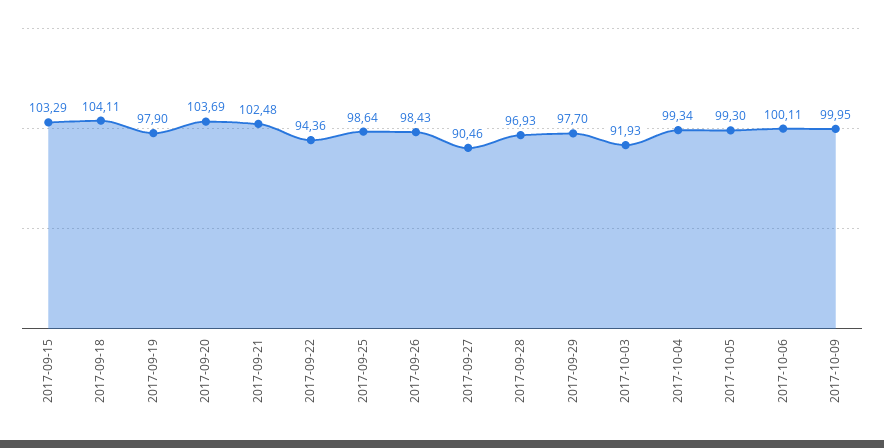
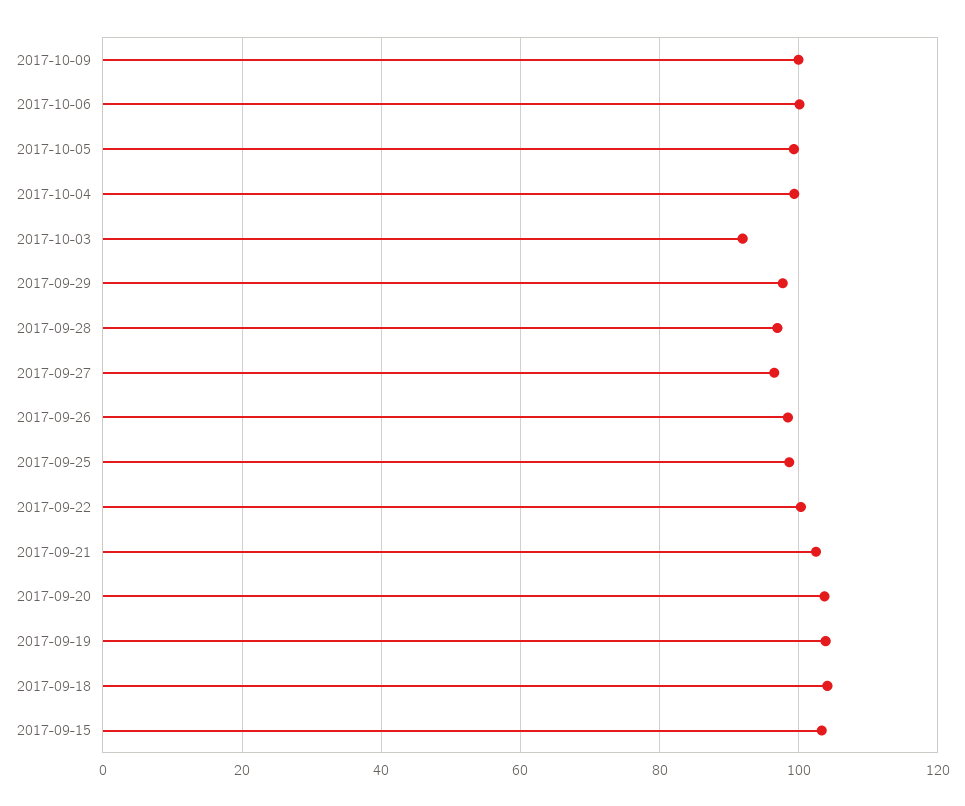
2017-09-19: 97.9 -> 104
2017-09-22: 94.36 -> 100
2017-09-27: 90.46 -> 96

